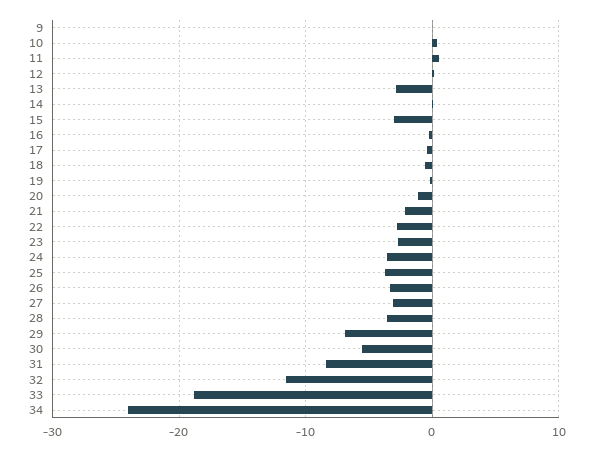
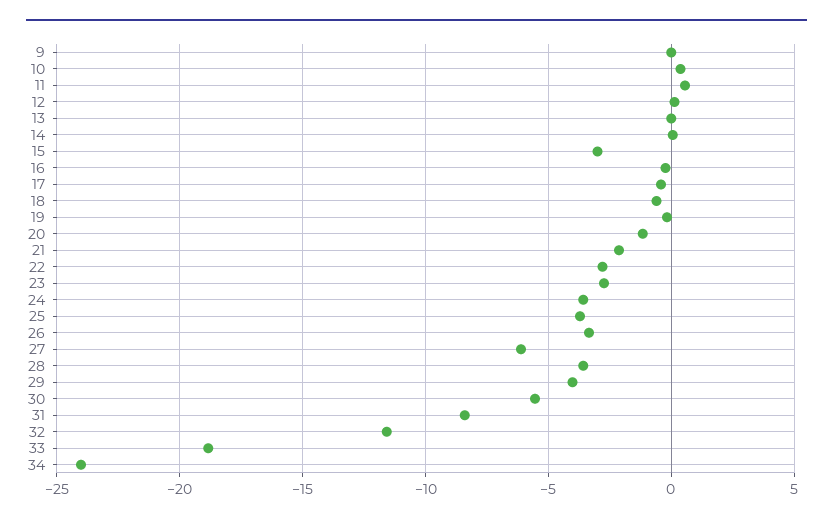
13: -3 -> 0
27: -3 -> -6
29: -7 -> -4

